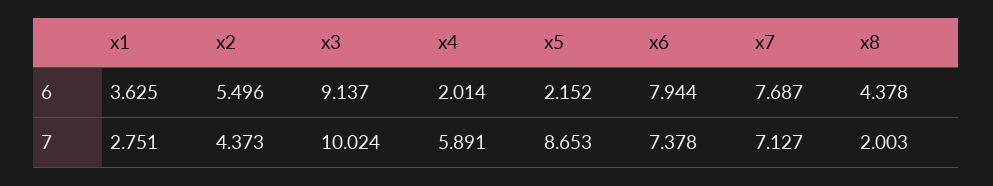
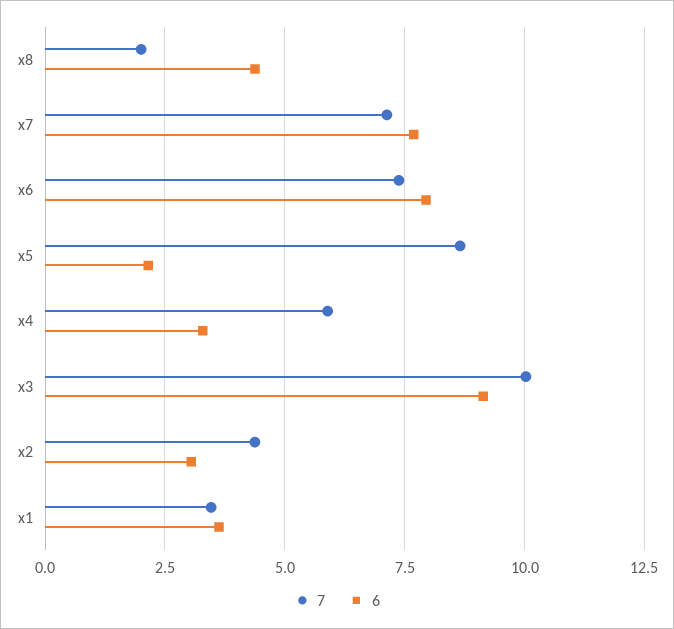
6, x2: 5.496 -> 3
6, x4: 2.014 -> 3.25
7, x1: 2.751 -> 3.5

